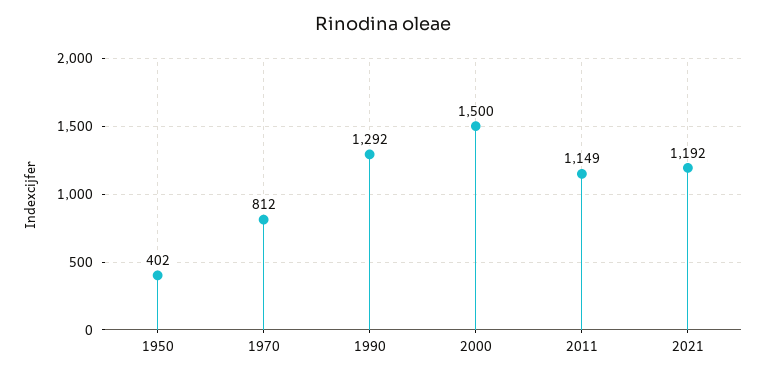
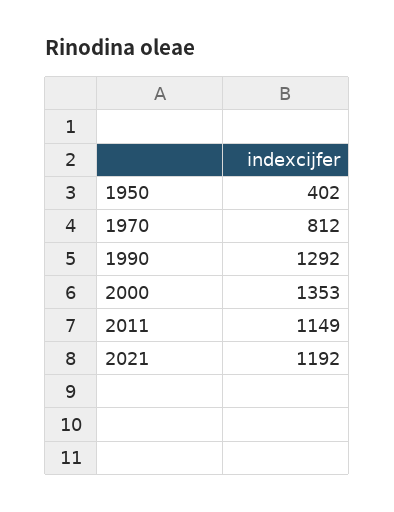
2000: 1500 -> 1353

